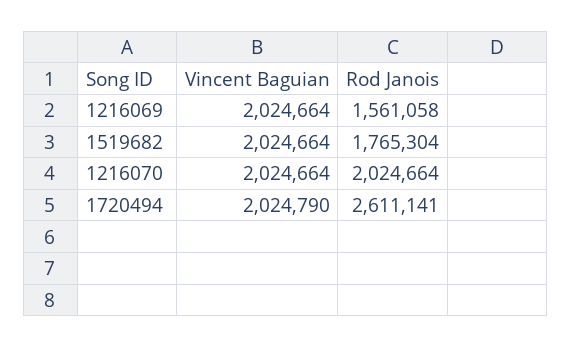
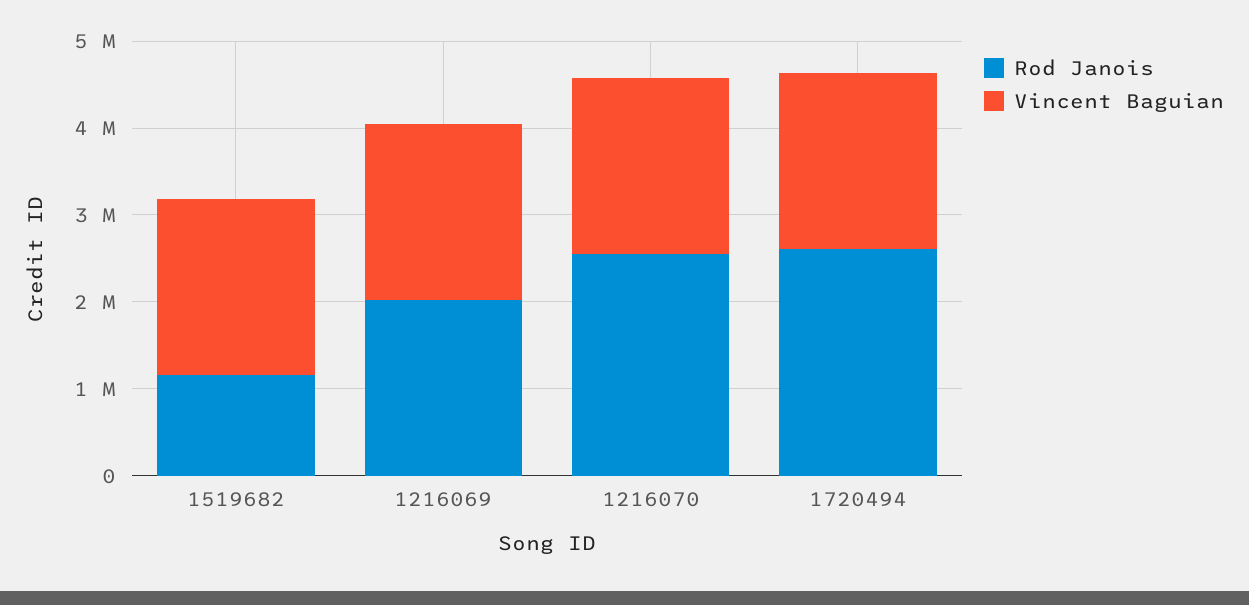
Rod Janois, 1216069: 1561058 -> 2000000
Rod Janois, 1519682: 1765304 -> 1200000
Rod Janois, 1216070: 2024664 -> 2600000

